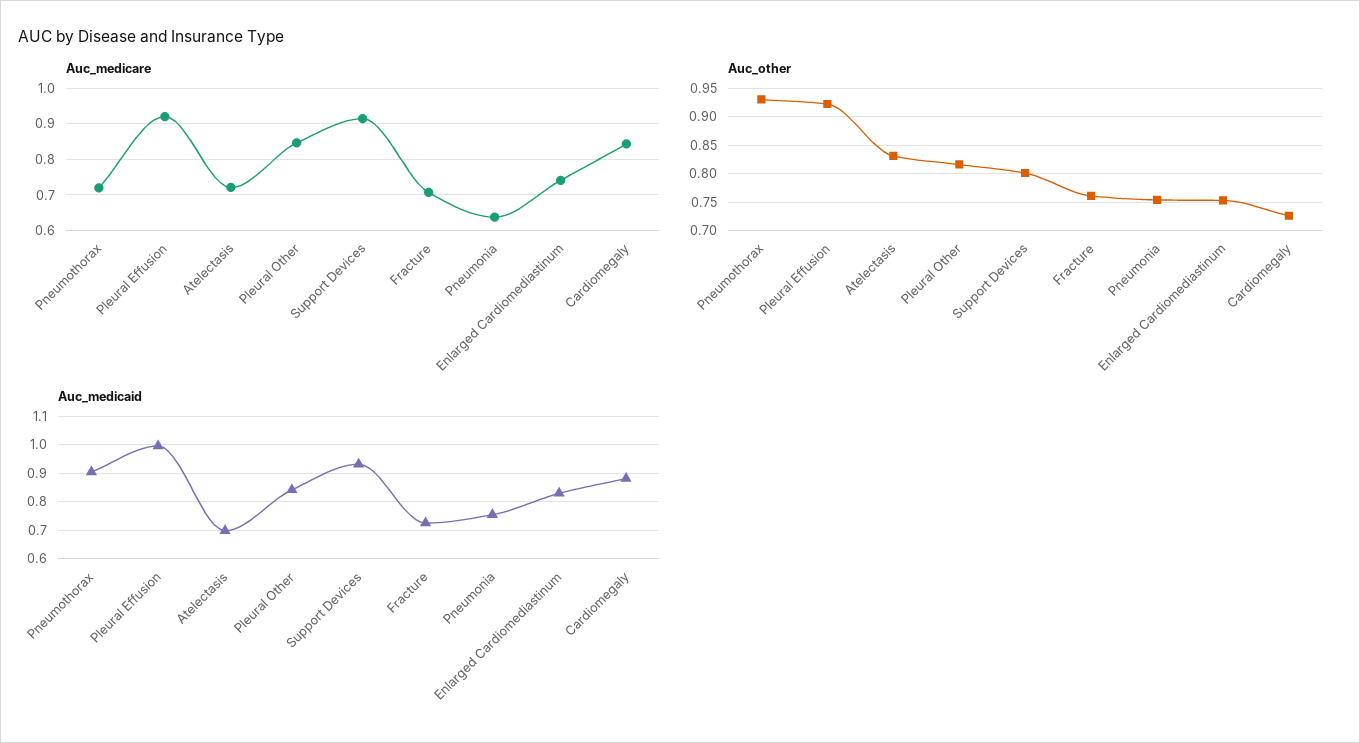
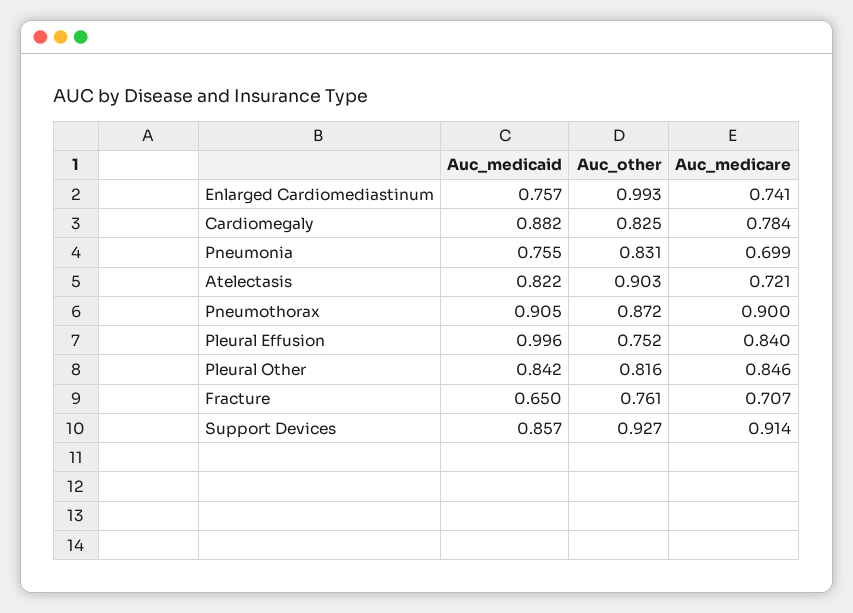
Auc_medicare, Pneumothorax: 0.72 -> 0.9
Auc_medicare, Pleural Effusion: 0.92 -> 0.84
Auc_medicare, Pneumonia: 0.64 -> 0.699
Auc_medicare, Cardiomegaly: 0.84 -> 0.784
Auc_other, Pneumothorax: 0.925 -> 0.872
Auc_other, Pleural Effusion: 0.925 -> 0.752
Auc_other, Atelectasis: 0.825 -> 0.903
Auc_other, Support Devices: 0.8 -> 0.927
Auc_other, Pneumonia: 0.75 -> 0.831
Auc_other, Enlarged Cardiomediastinum: 0.75 -> 0.993
Auc_other, Cardiomegaly: 0.725 -> 0.825
Auc_medicaid, Atelectasis: 0.7 -> 0.822
Auc_medicaid, Support Devices: 0.925 -> 0.857
Auc_medicaid, Fracture: 0.725 -> 0.65
Auc_medicaid, Enlarged Cardiomediastinum: 0.825 -> 0.757

